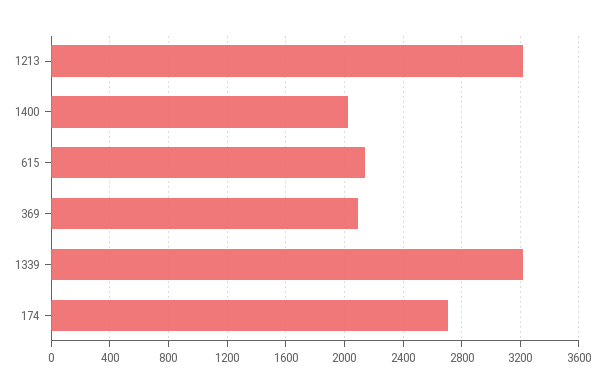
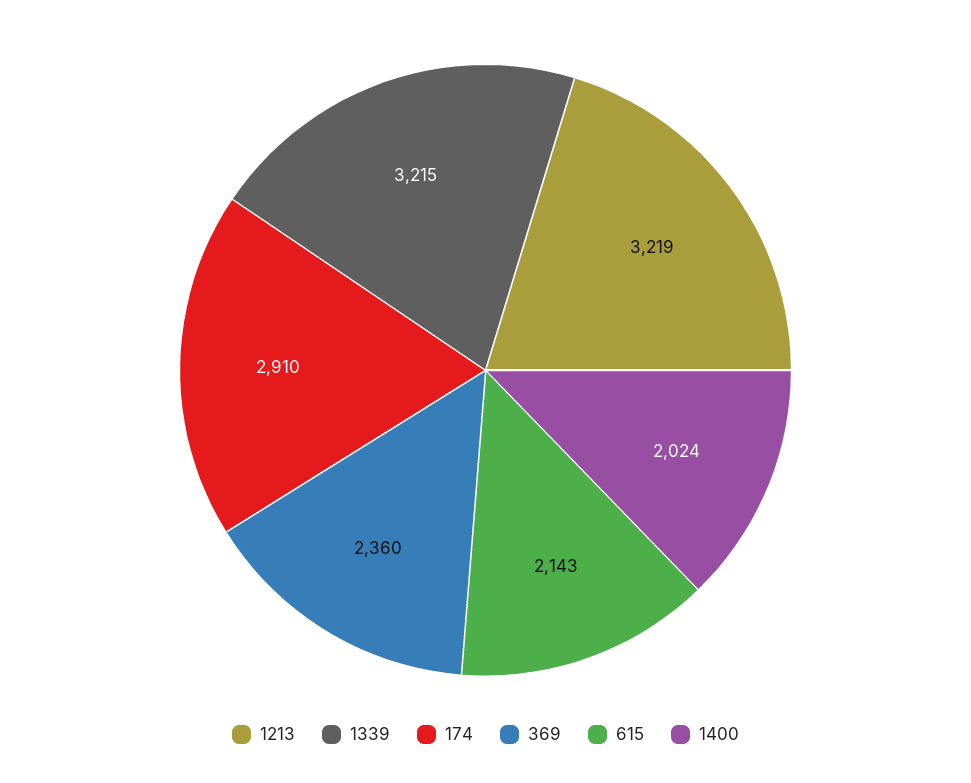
369: 2100 -> 2360
174: 2700 -> 2910

